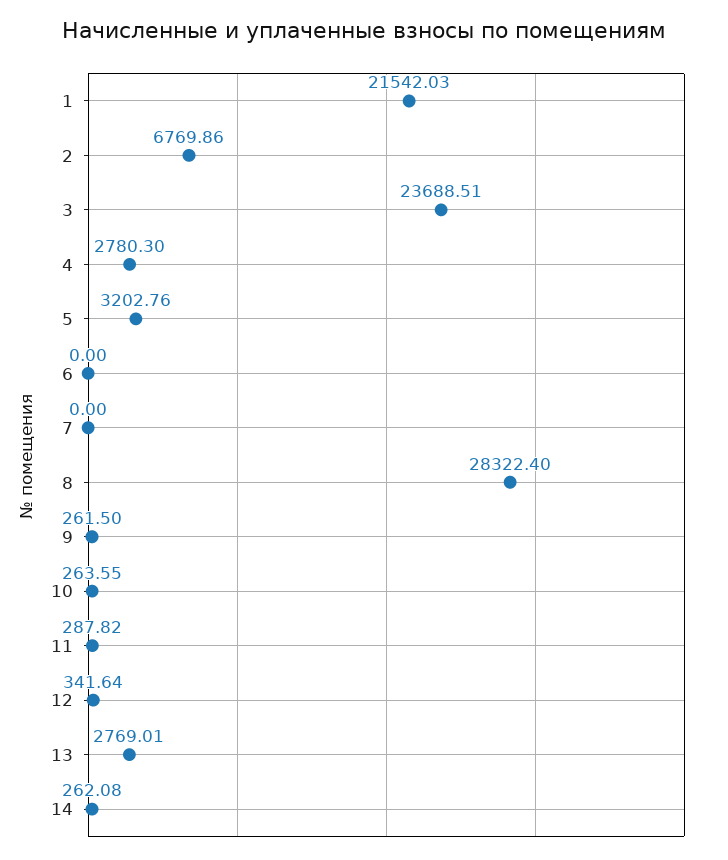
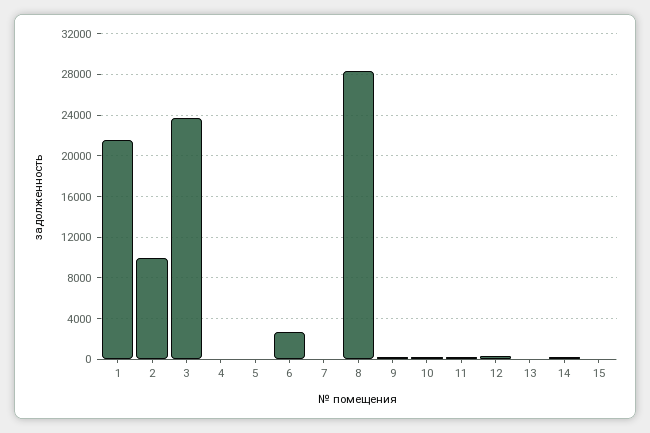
2: 6769.86 -> 10000
4: 2780.3 -> 0
5: 3202.76 -> 0
6: 0 -> 3000
13: 2769.01 -> 0
15: none -> 0

